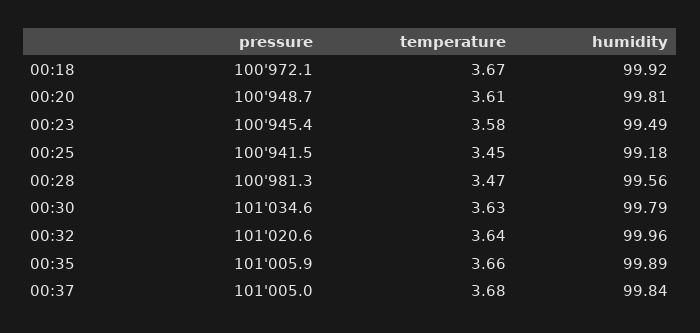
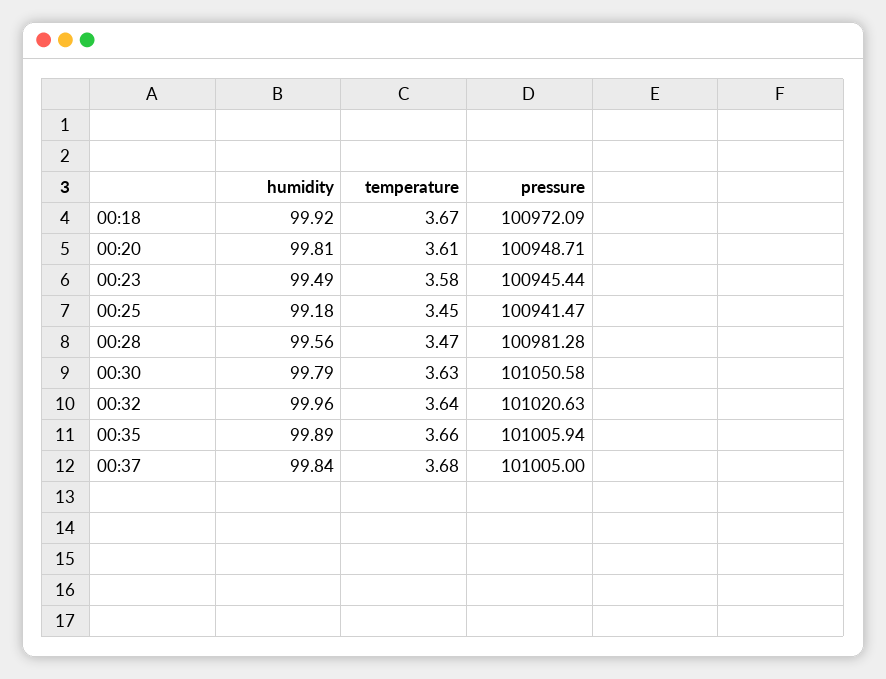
pressure, 00:30: 101034.6 -> 101050.58

